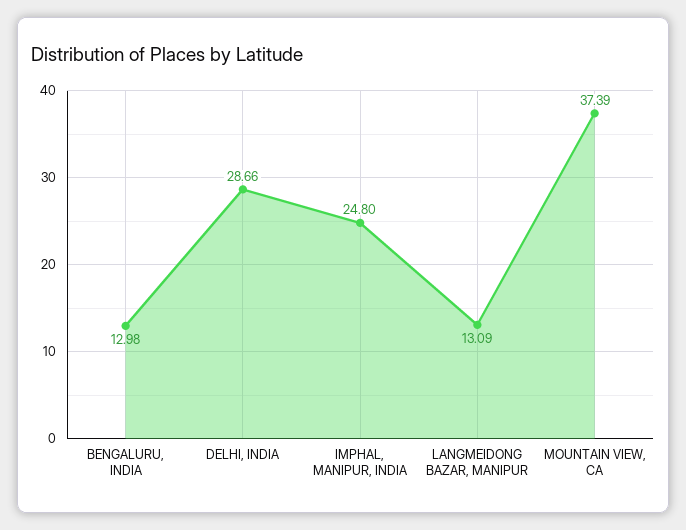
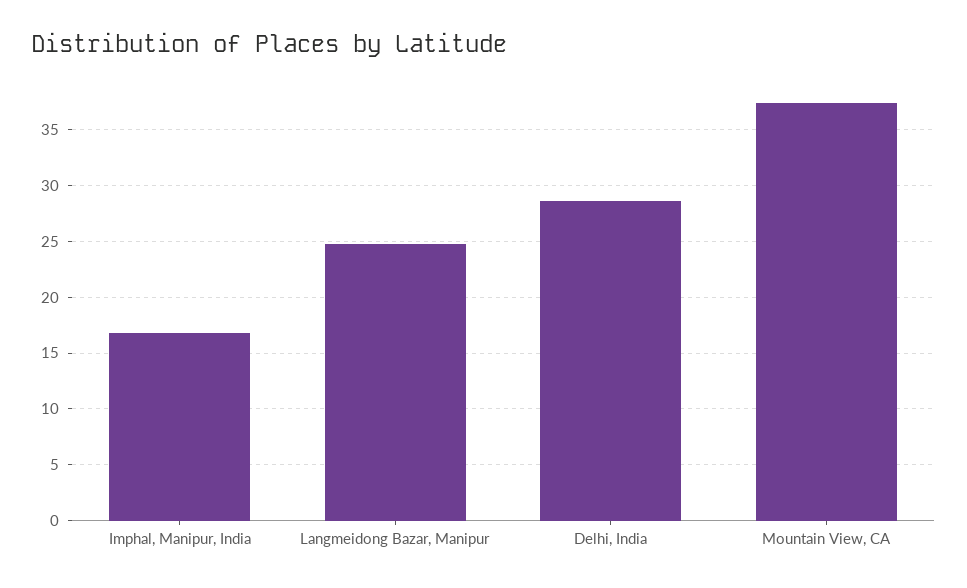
BENGALURU, INDIA: 12.98 -> none
IMPHAL, MANIPUR, INDIA: 24.8 -> 17
LANGMEIDONG BAZAR, MANIPUR: 13.09 -> 25

